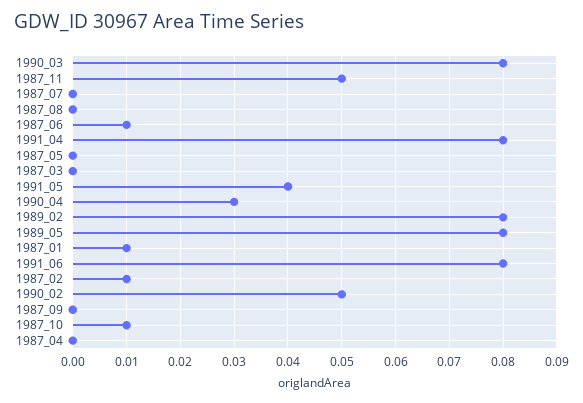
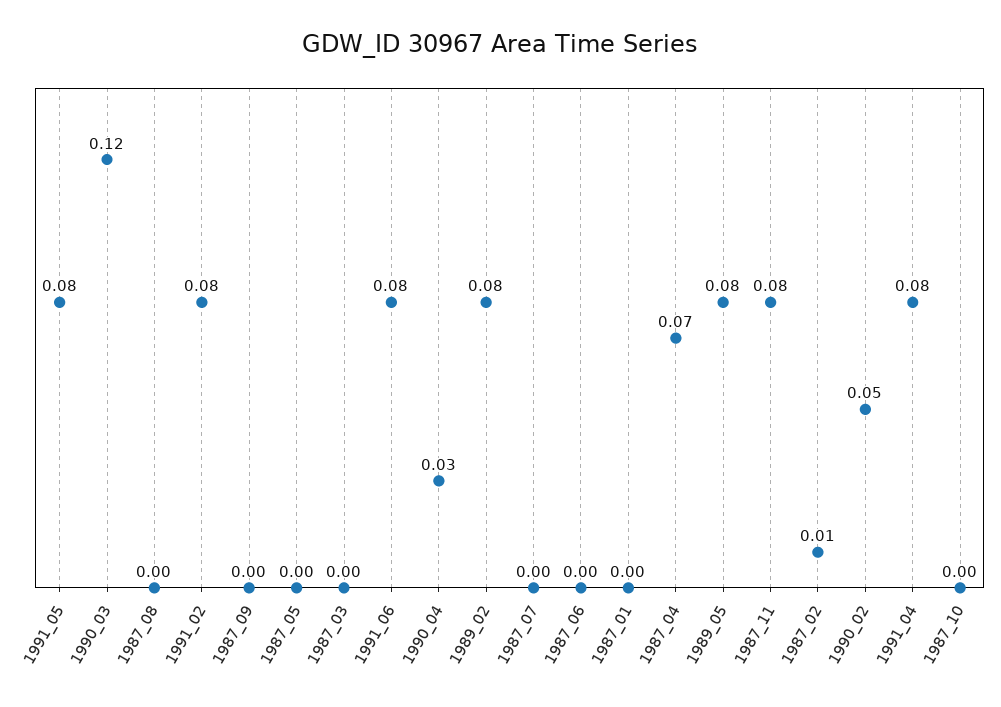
1990_03: 0.08 -> 0.12
1987_11: 0.05 -> 0.08
1987_06: 0.01 -> 0
1991_05: 0.04 -> 0.08
1987_01: 0.01 -> 0
1987_10: 0.01 -> 0
1987_04: 0 -> 0.07
1991_02: none -> 0.08

